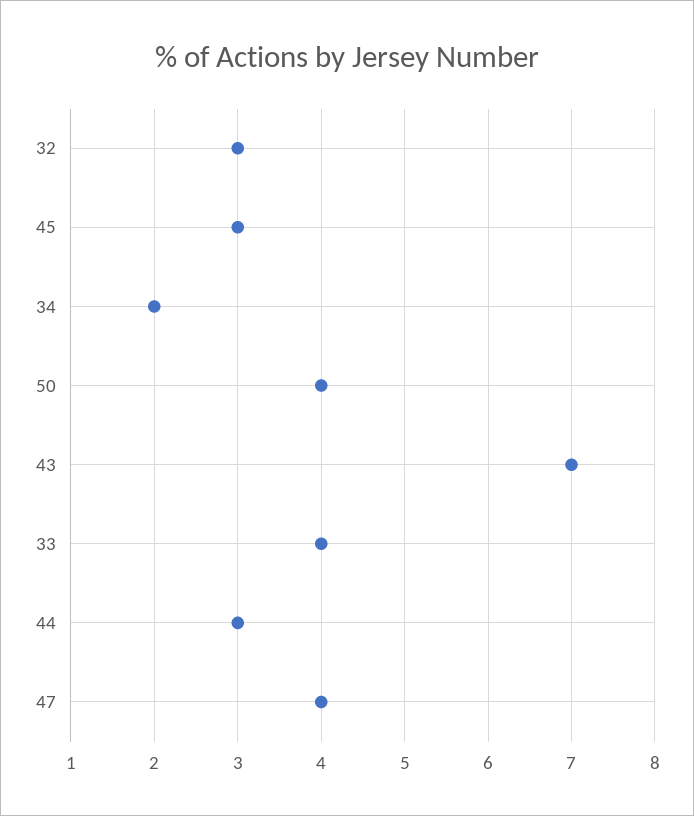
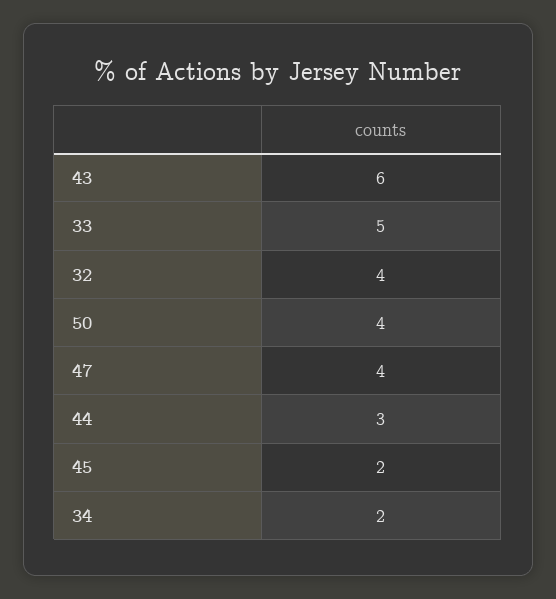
32: 3 -> 4
45: 3 -> 2
43: 7 -> 6
33: 4 -> 5

